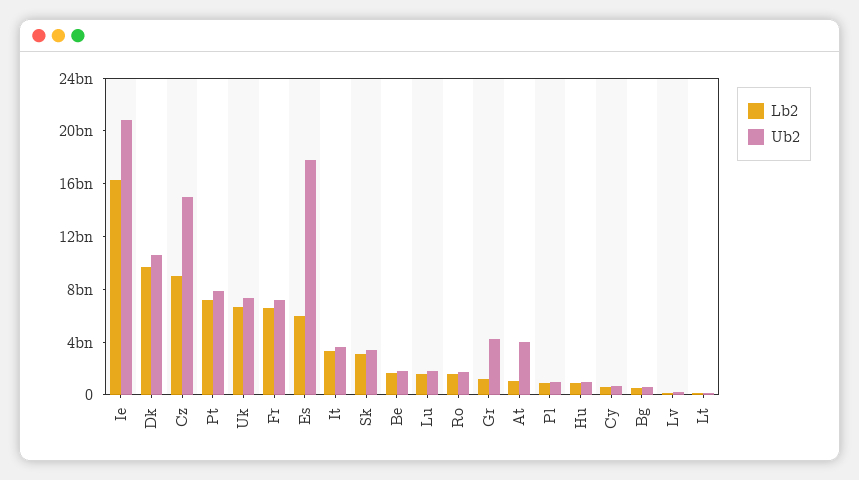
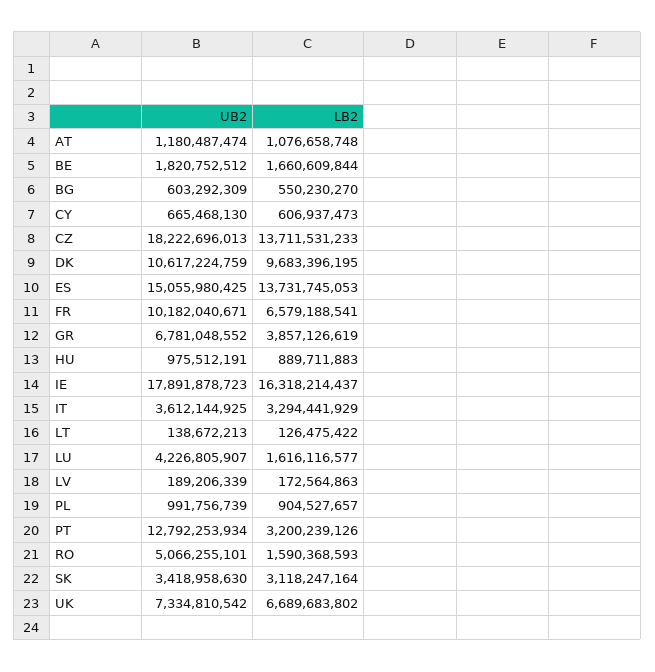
Ub2, Ie: 21000000000 -> 17891878723
Lb2, Cz: 9000000000 -> 13711531233
Ub2, Cz: 15000000000 -> 18222696013
Lb2, Pt: 7000000000 -> 3200239126
Ub2, Pt: 8000000000 -> 12792253934
Ub2, Fr: 7000000000 -> 10182040671
Lb2, Es: 6000000000 -> 13731745053
Ub2, Es: 18000000000 -> 15055980425
Ub2, Lu: 2000000000 -> 4226805907
Ub2, Ro: 2000000000 -> 5066255101
Lb2, Gr: 1000000000 -> 3857126619
Ub2, Gr: 4000000000 -> 6781048552
Ub2, At: 4000000000 -> 1180487474

